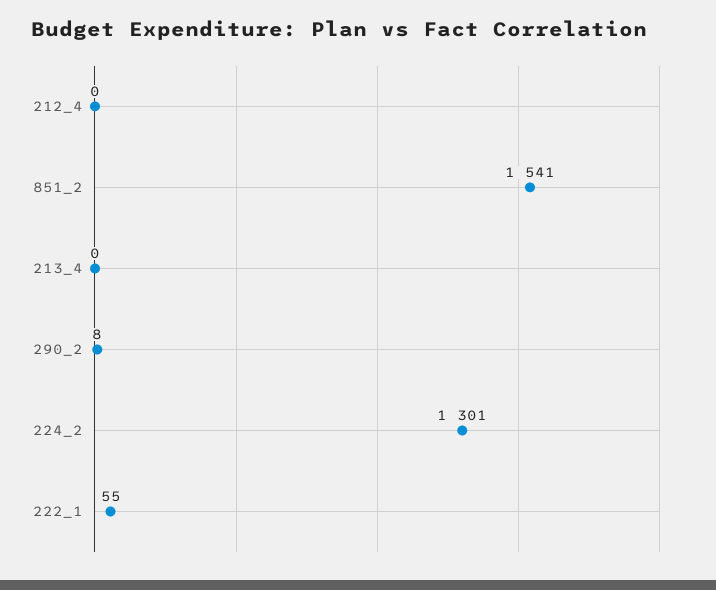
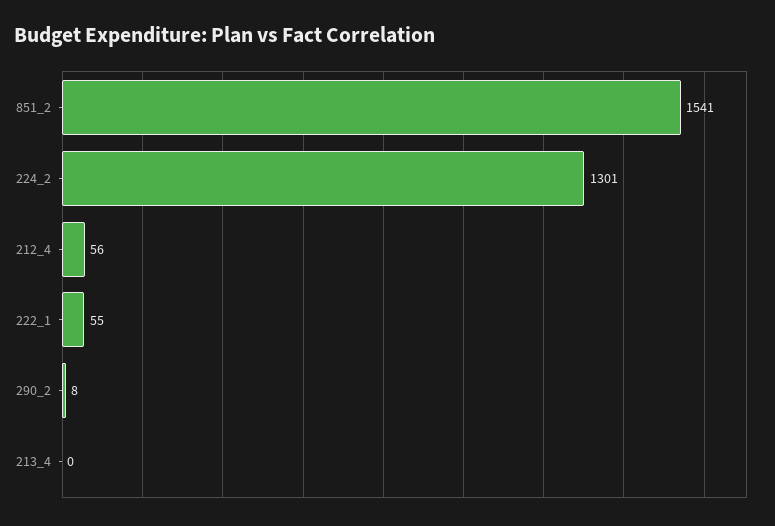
212_4: 0 -> 56

